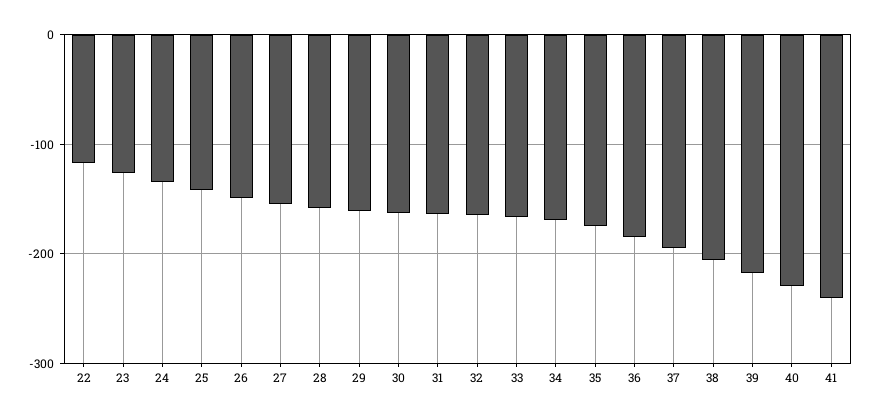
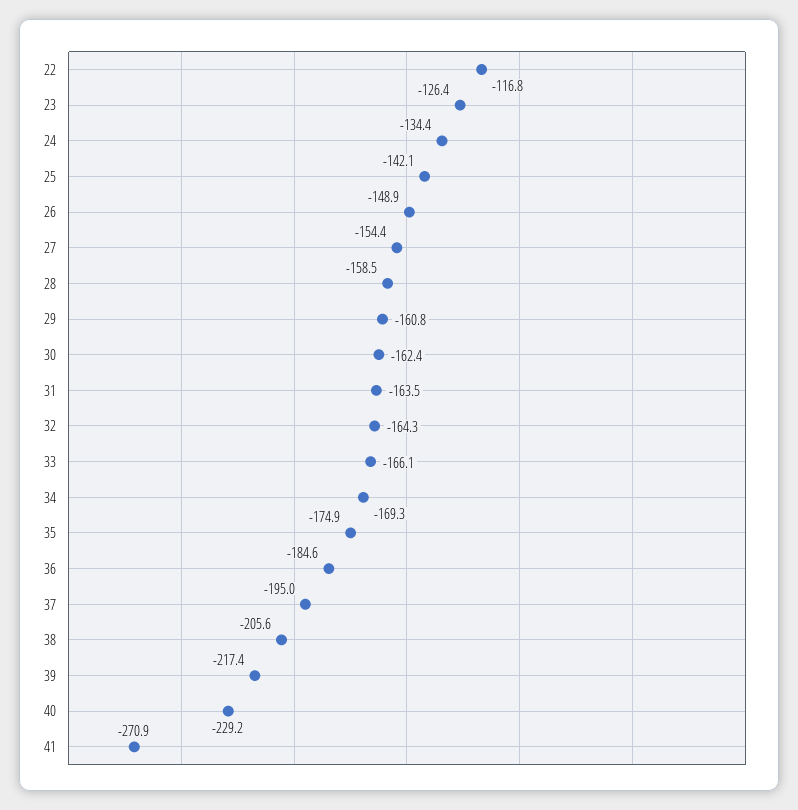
41: -240 -> -270.9

